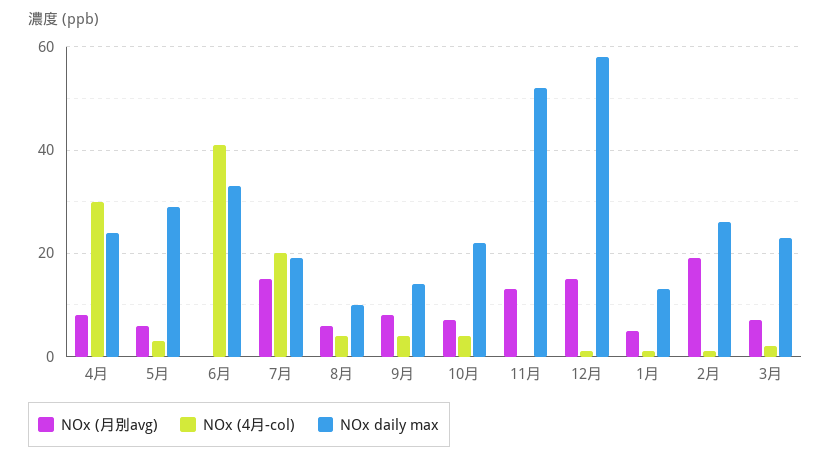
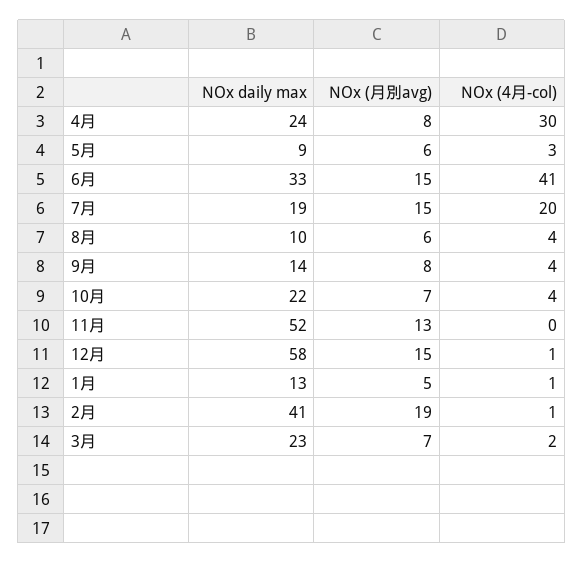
NOx daily max, 5月: 30 -> 9
NOx (月別avg), 6月: 0 -> 15
NOx daily max, 2月: 25 -> 41

